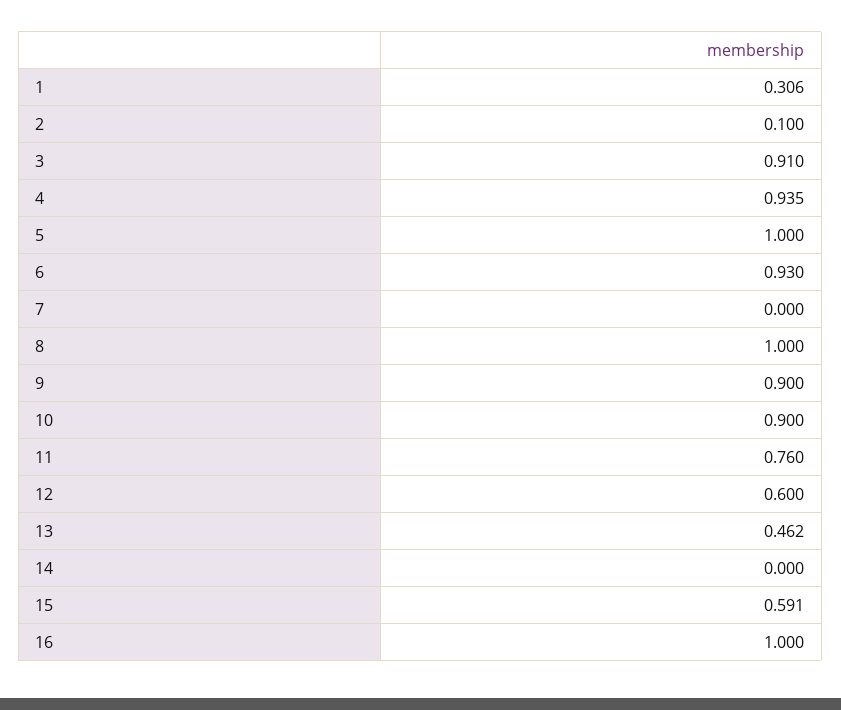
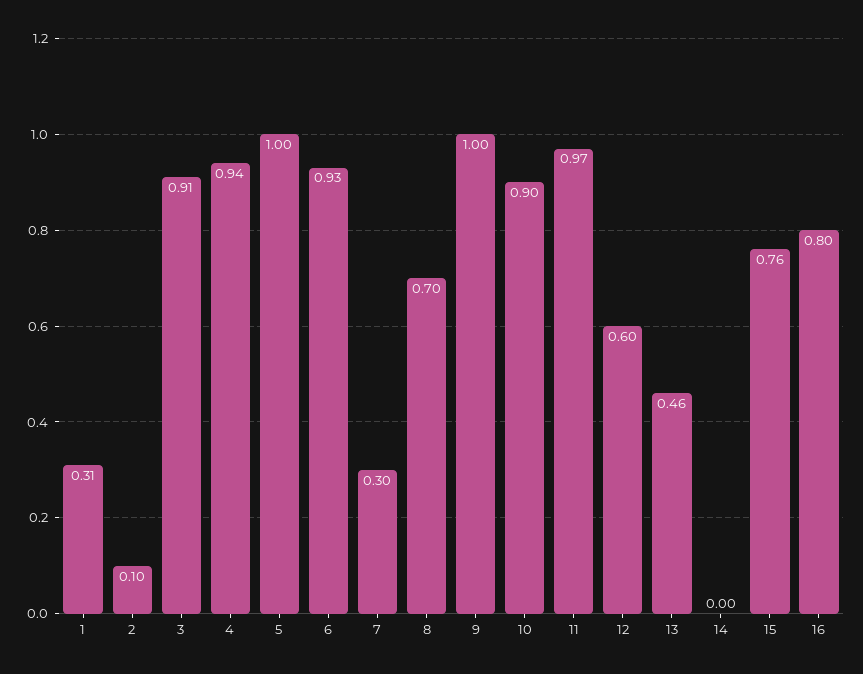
7: 0 -> 0.3
8: 1 -> 0.7
9: 0.9 -> 1
11: 0.76 -> 0.97
15: 0.591 -> 0.76
16: 1 -> 0.8

